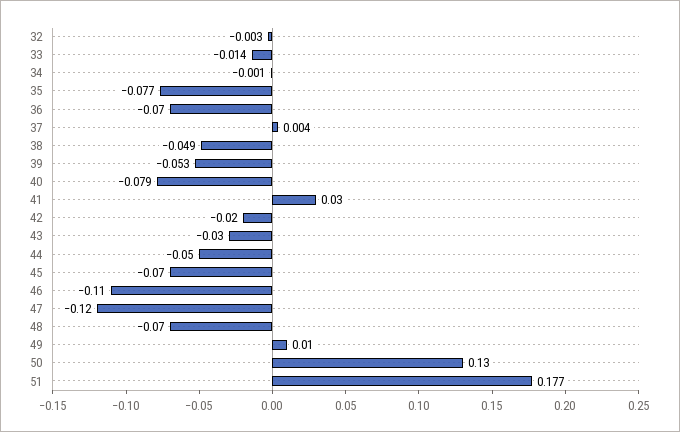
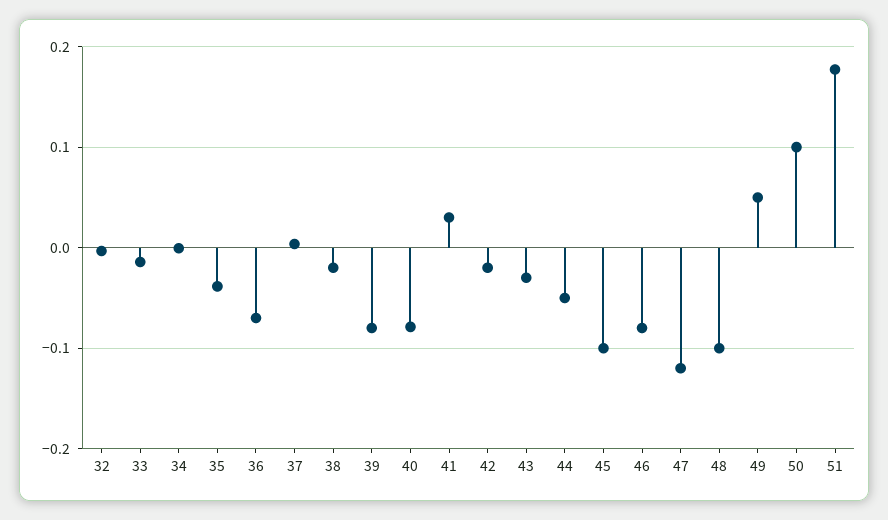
35: -0.077 -> -0.04
38: -0.049 -> -0.02
39: -0.053 -> -0.08
45: -0.07 -> -0.1
46: -0.11 -> -0.08
48: -0.07 -> -0.1
49: 0.01 -> 0.05
50: 0.13 -> 0.1

